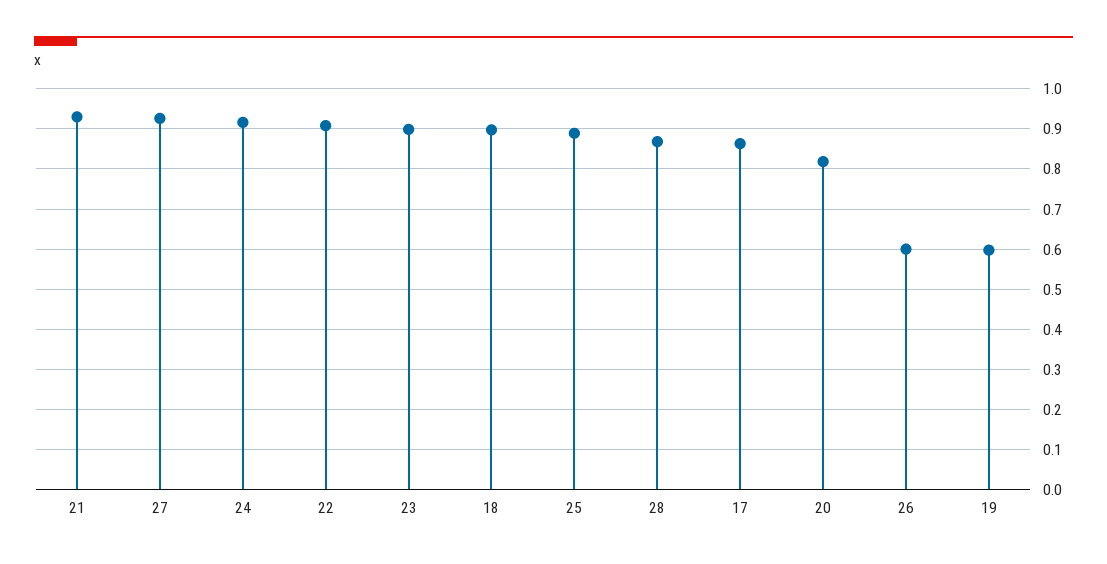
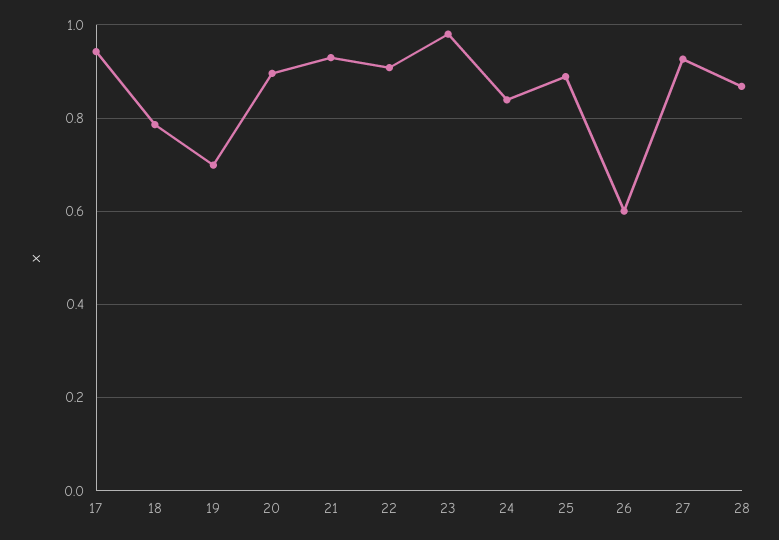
24: 0.92 -> 0.84
23: 0.9 -> 0.98
18: 0.9 -> 0.78
17: 0.86 -> 0.94
20: 0.82 -> 0.9
19: 0.6 -> 0.7

